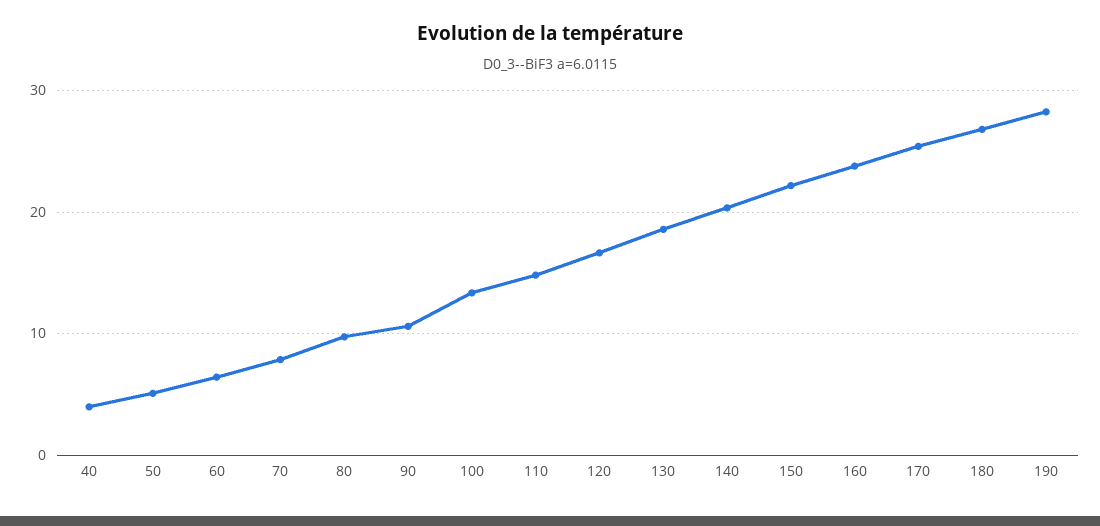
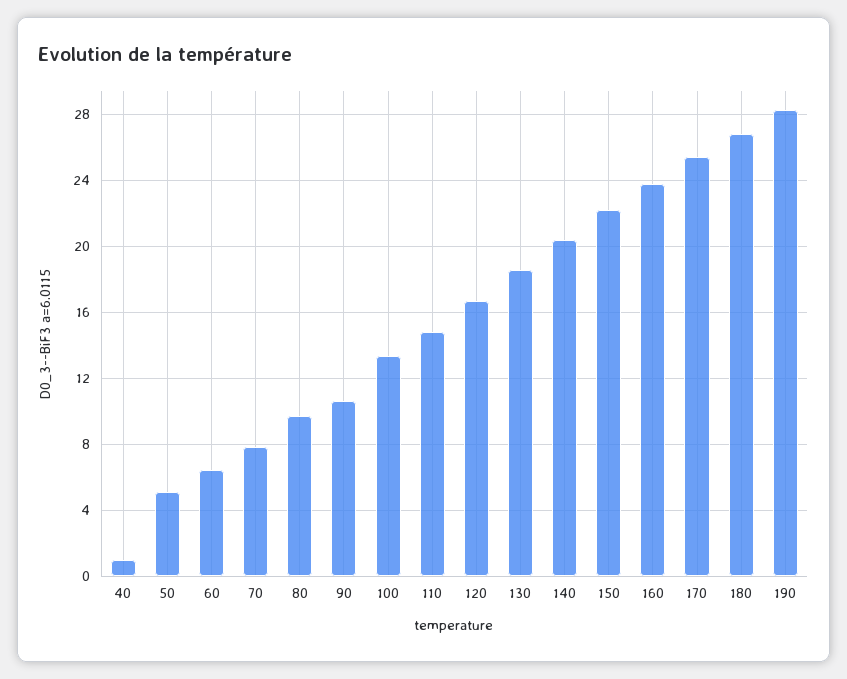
40: 4 -> 1

